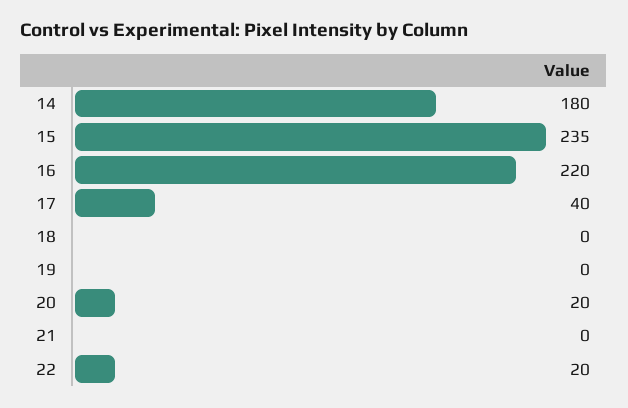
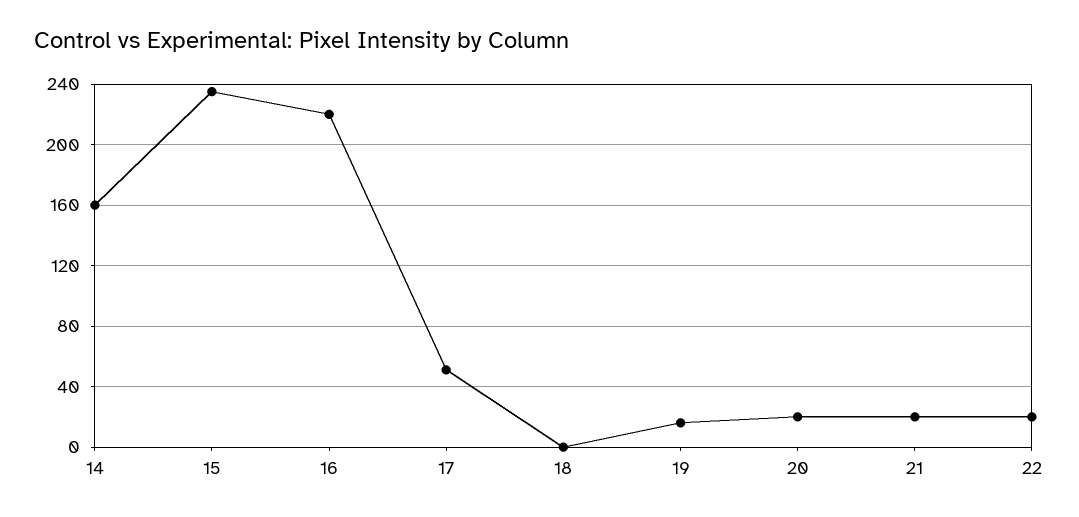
14: 180 -> 160
17: 40 -> 50
19: 0 -> 15
21: 0 -> 20

